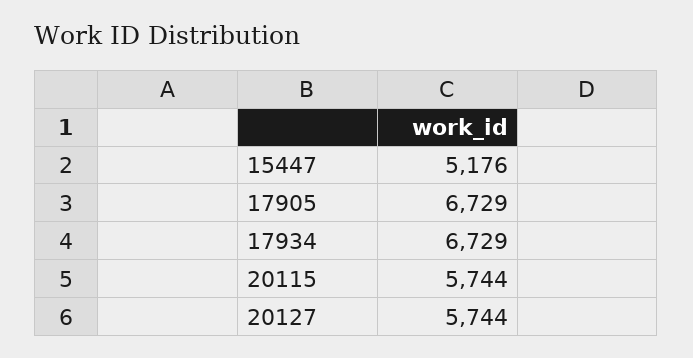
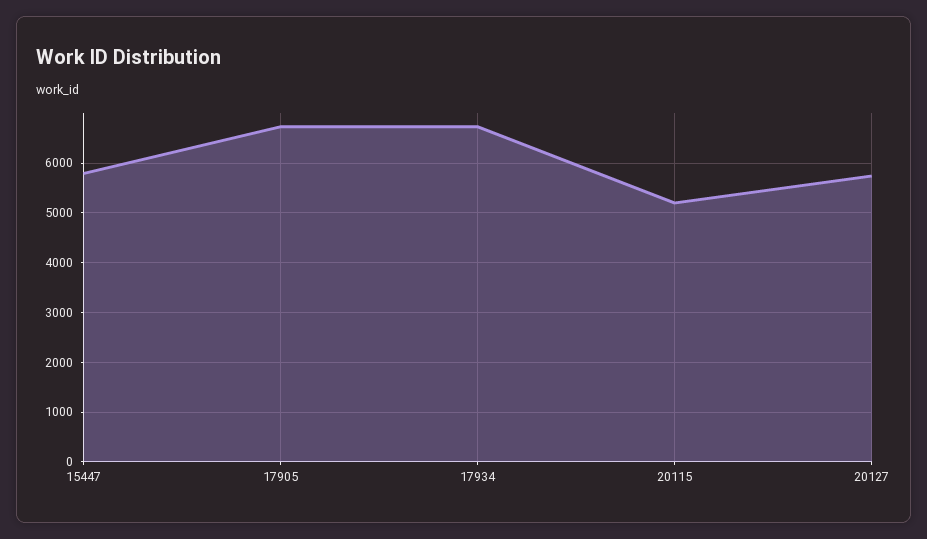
15447: 5176 -> 5800
20115: 5744 -> 5200

